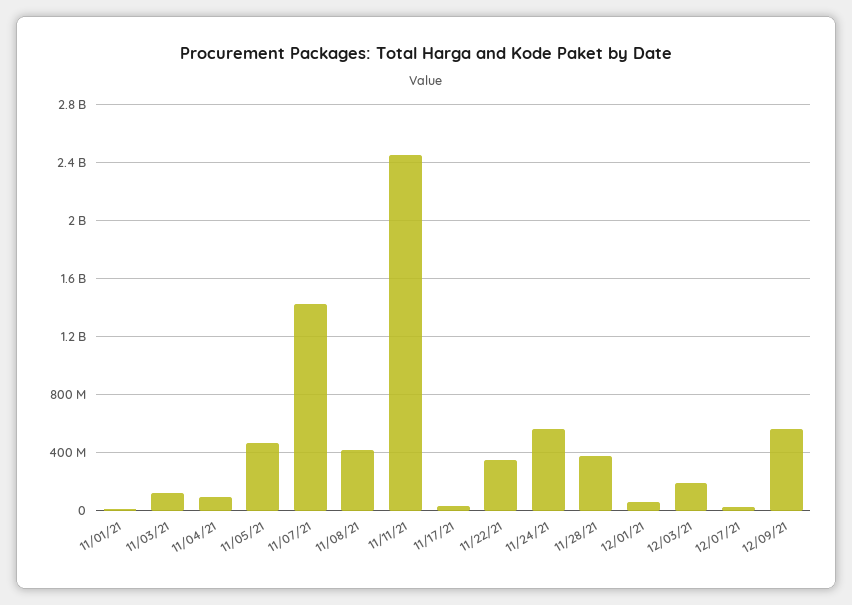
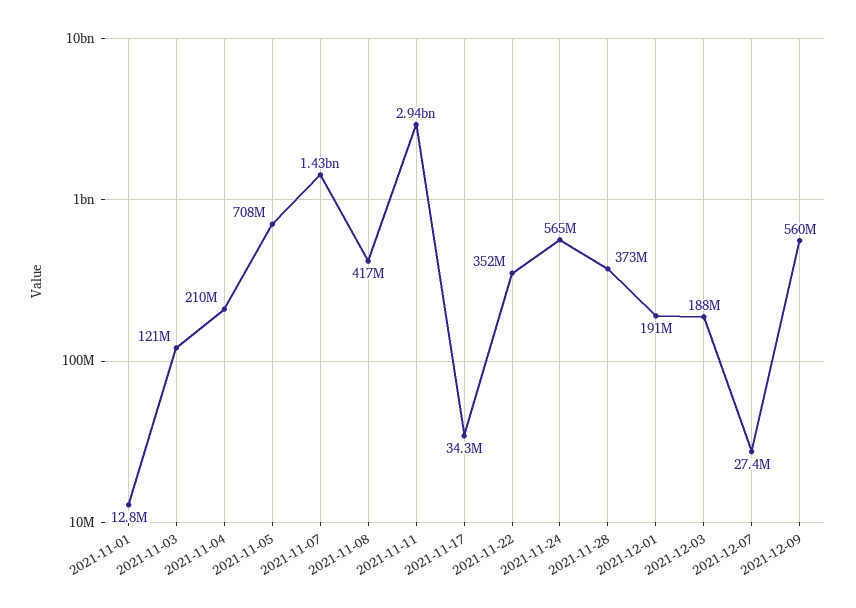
11/04/21: 100000000 -> 210000000
11/05/21: 450000000 -> 708000000
11/11/21: 2450000000 -> 2940000000
12/01/21: 50000000 -> 191000000

